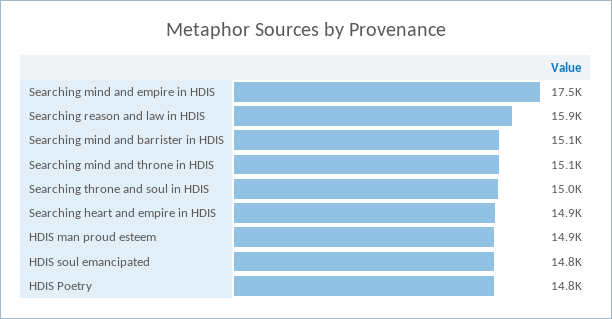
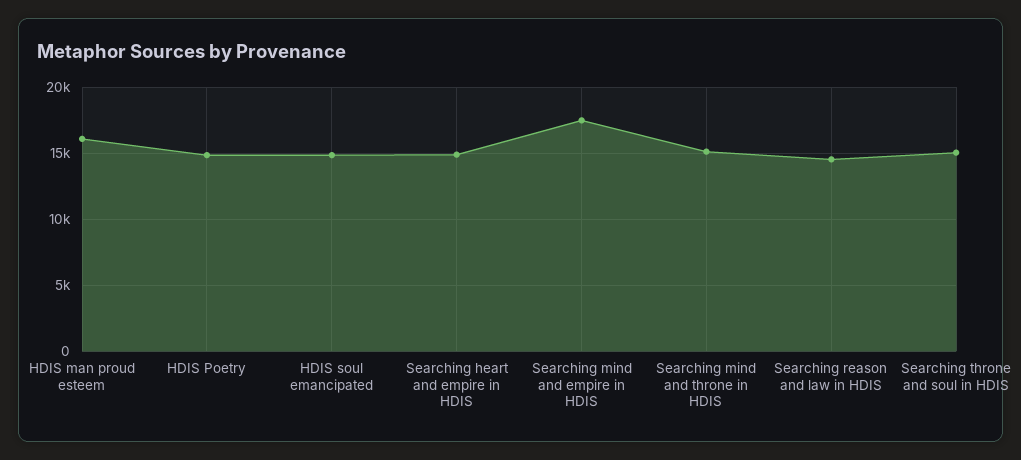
Searching reason and law in HDIS: 15900 -> 14500
Searching mind and barrister in HDIS: 15100 -> none
HDIS man proud esteem: 14900 -> 16000

